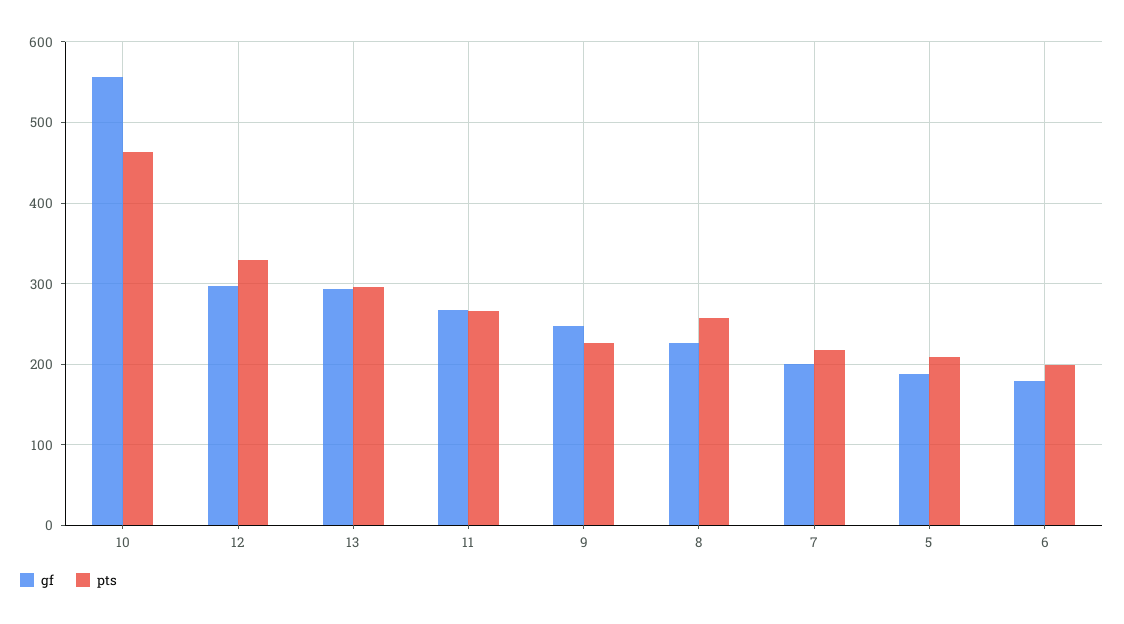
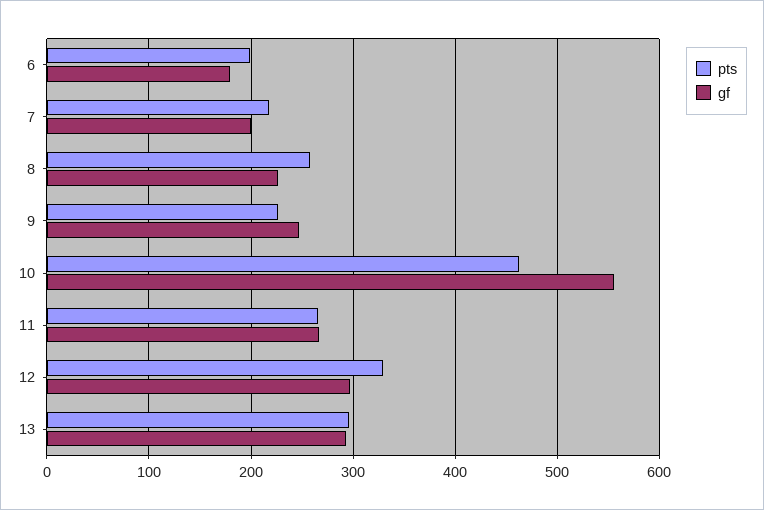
gf, 5: 190 -> none
pts, 5: 210 -> none

